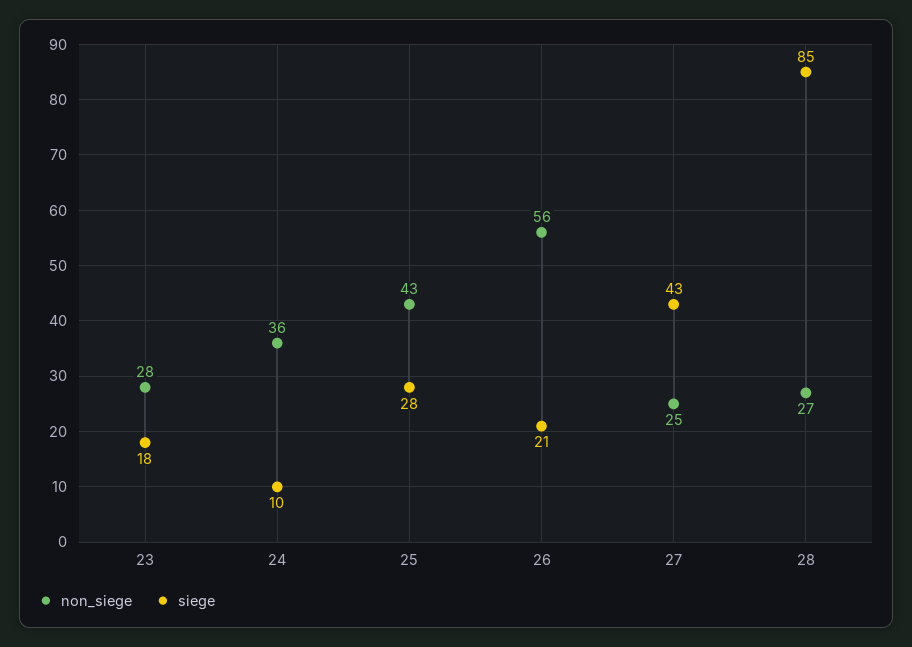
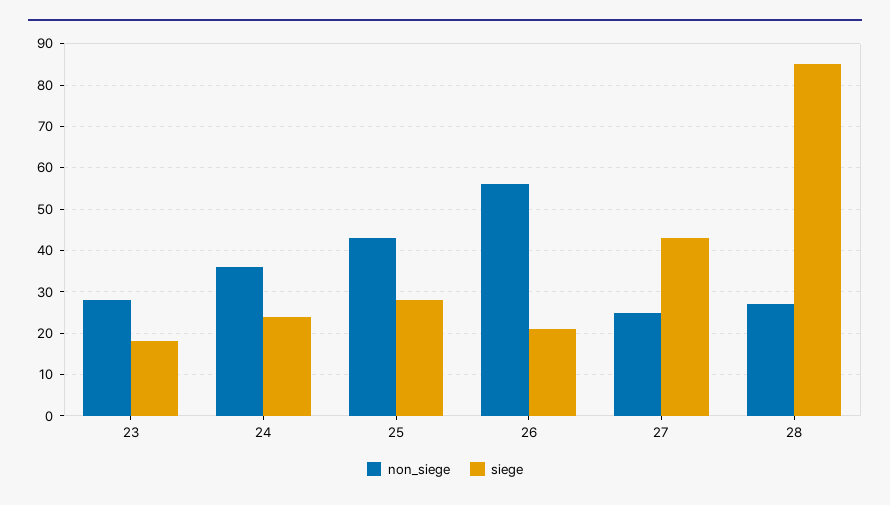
siege, 24: 10 -> 25

